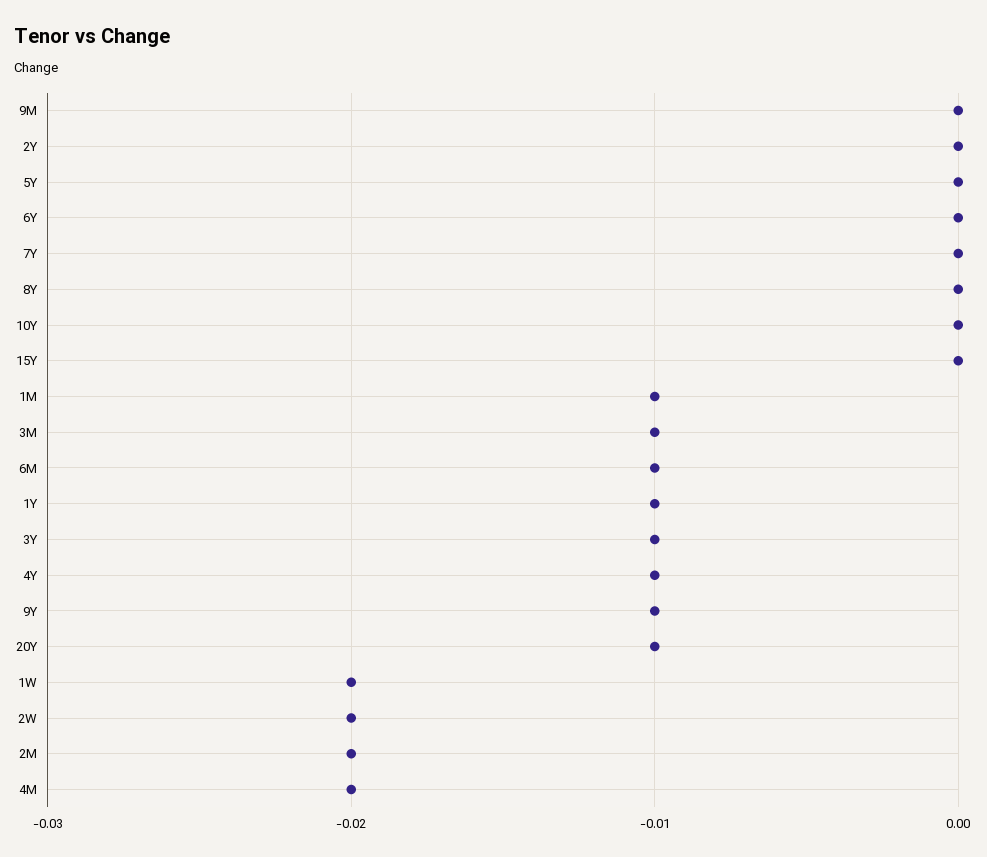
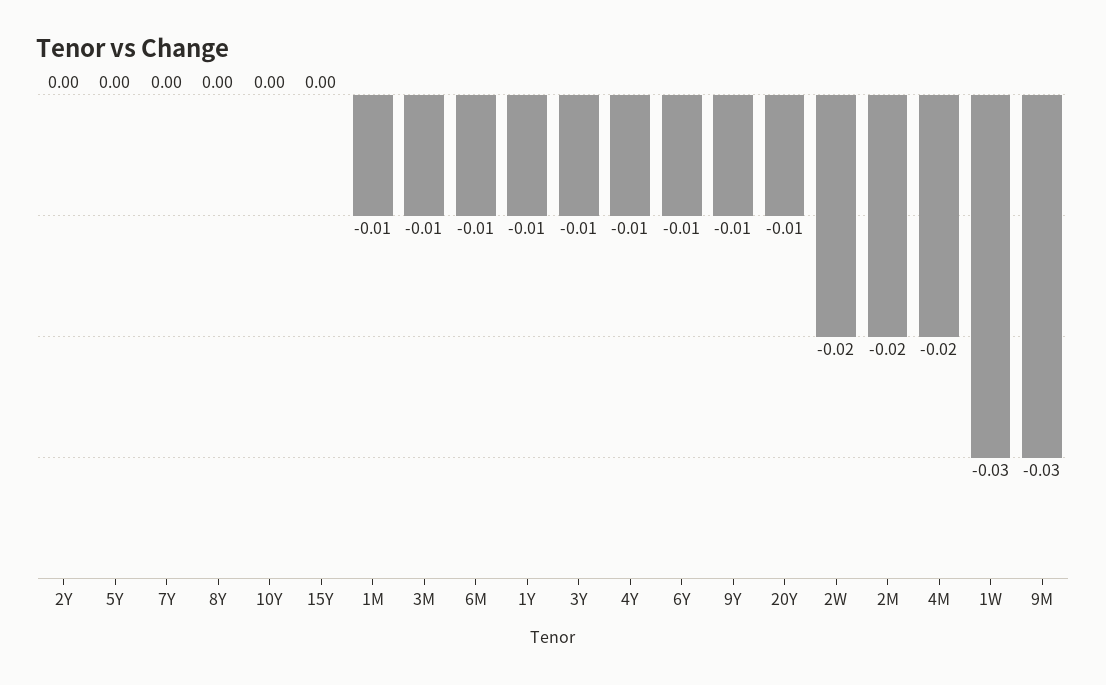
9M: 0 -> -0.03
6Y: 0 -> -0.01
1W: -0.02 -> -0.03

